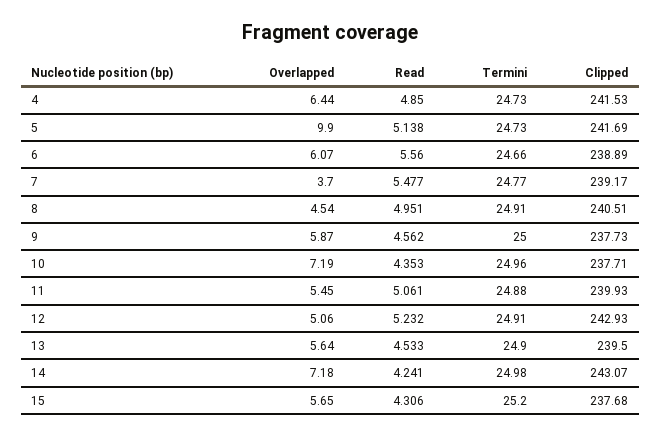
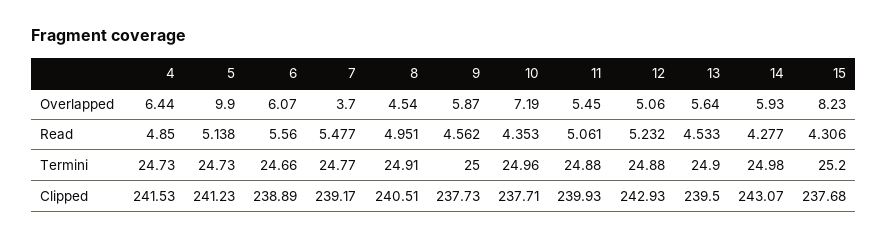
Clipped, 5: 241.69 -> 241.23
Termini, 12: 24.91 -> 24.88
Overlapped, 14: 7.18 -> 5.93
Read, 14: 4.241 -> 4.277
Overlapped, 15: 5.65 -> 8.23

